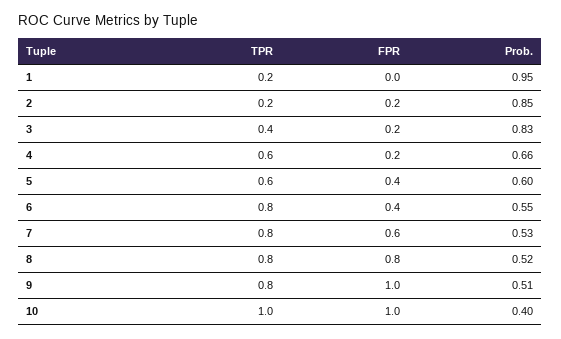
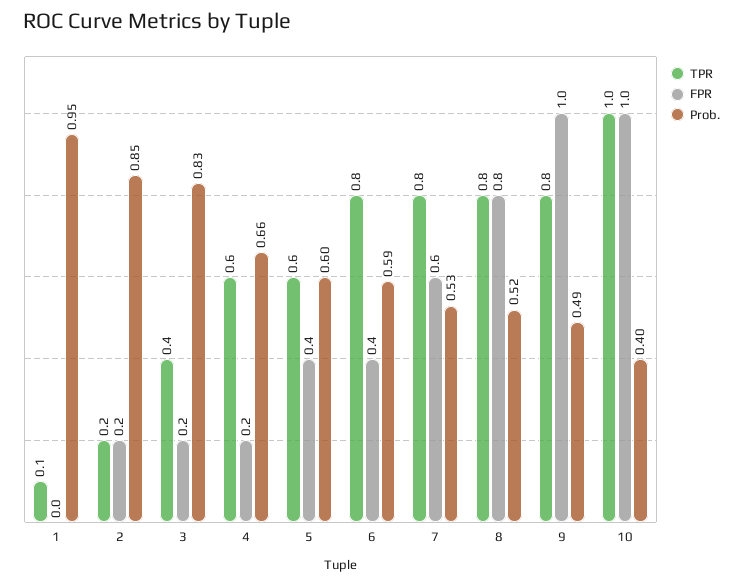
TPR, 1: 0.2 -> 0.1
Prob., 6: 0.55 -> 0.59
Prob., 9: 0.51 -> 0.49

